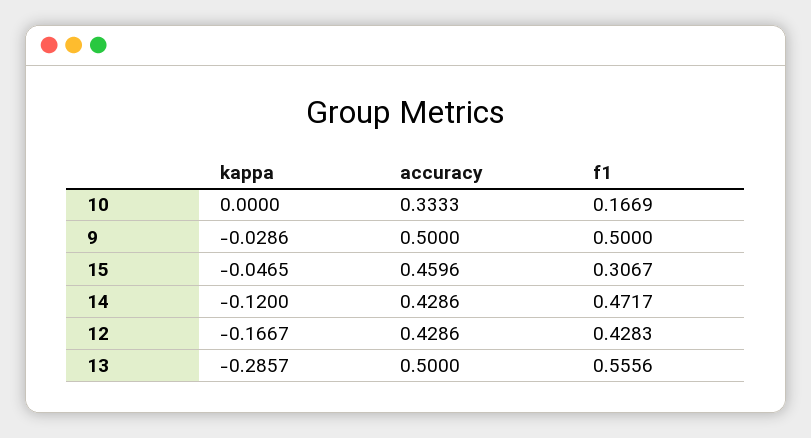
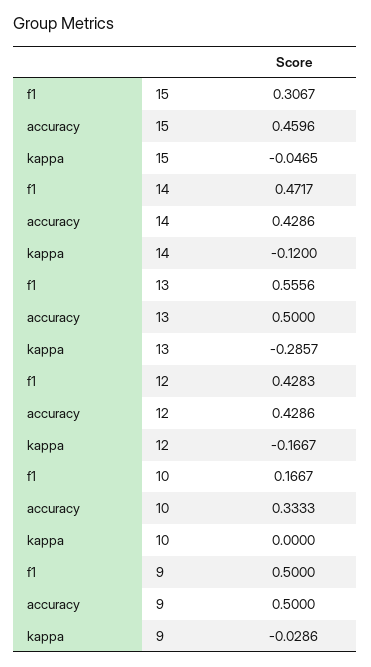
f1, 10: 0.1669 -> 0.1667

